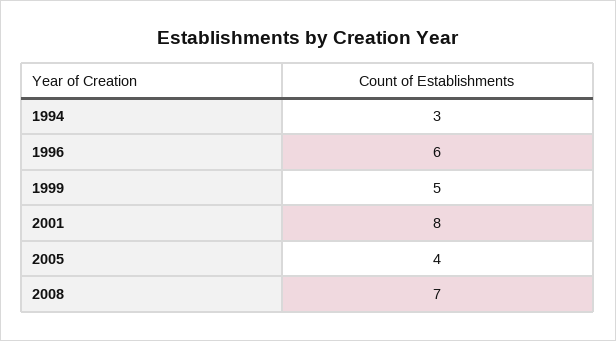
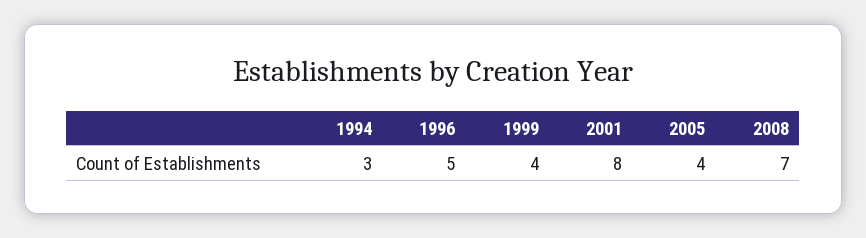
1996: 6 -> 5
1999: 5 -> 4

